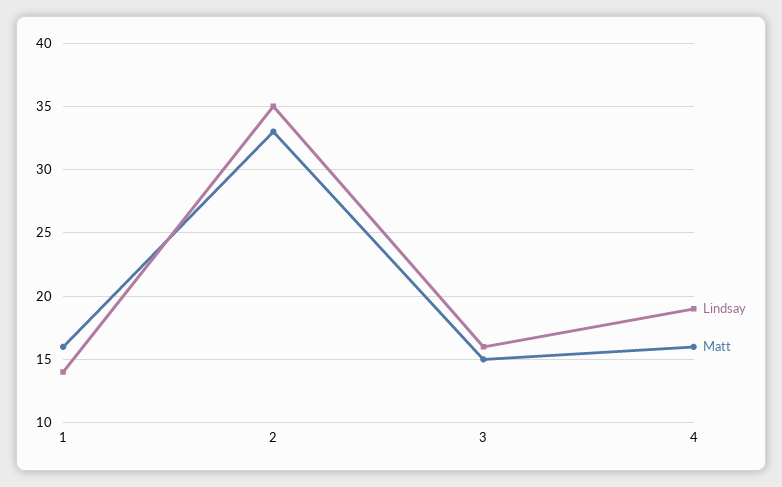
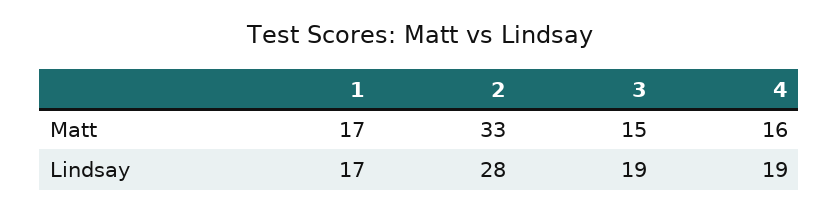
Lindsay, 1: 14 -> 17
Matt, 1: 16 -> 17
Lindsay, 2: 35 -> 28
Lindsay, 3: 16 -> 19

